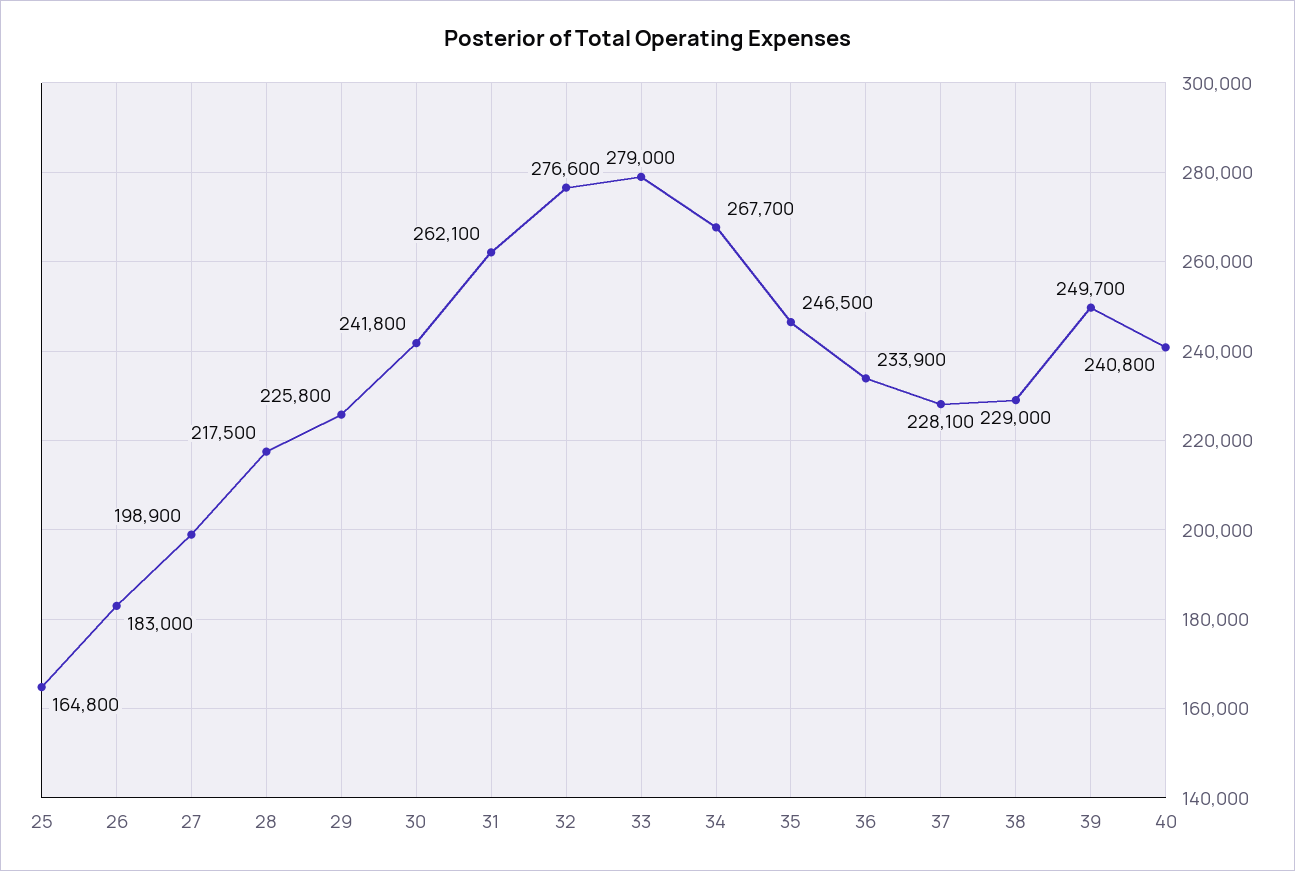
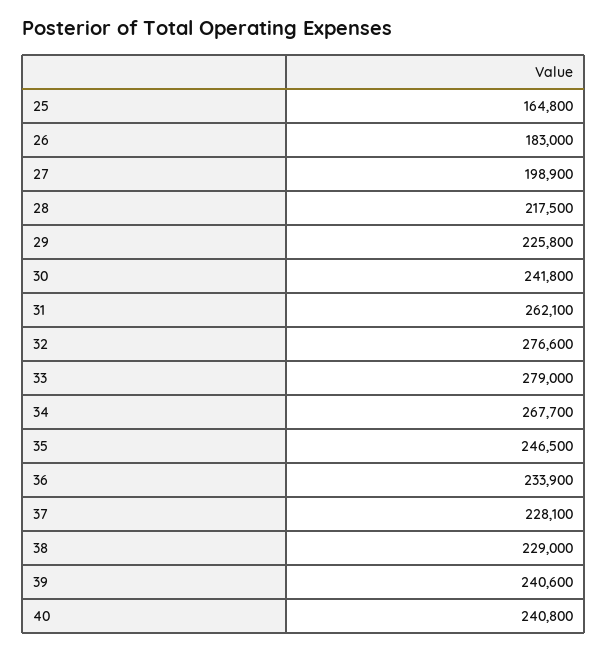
39: 249700 -> 240600

